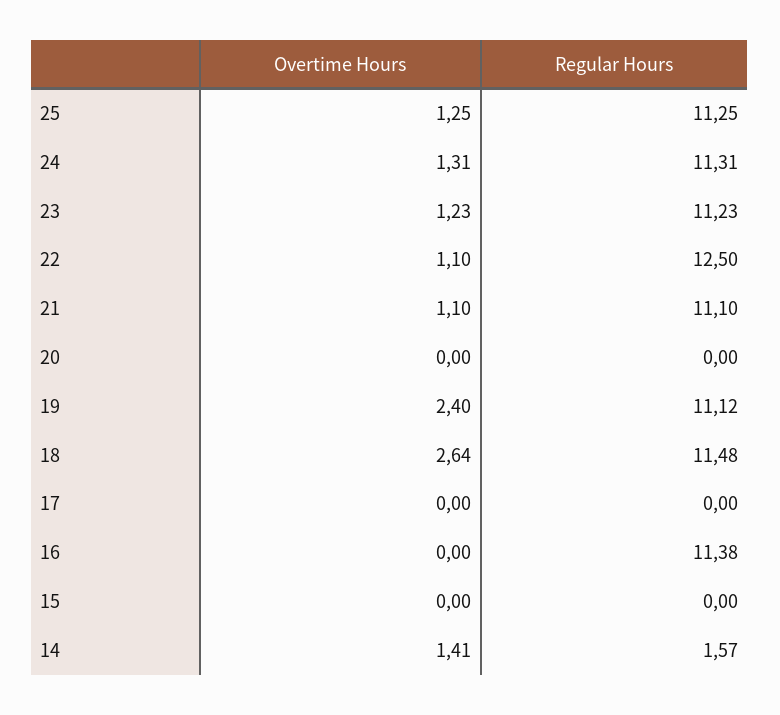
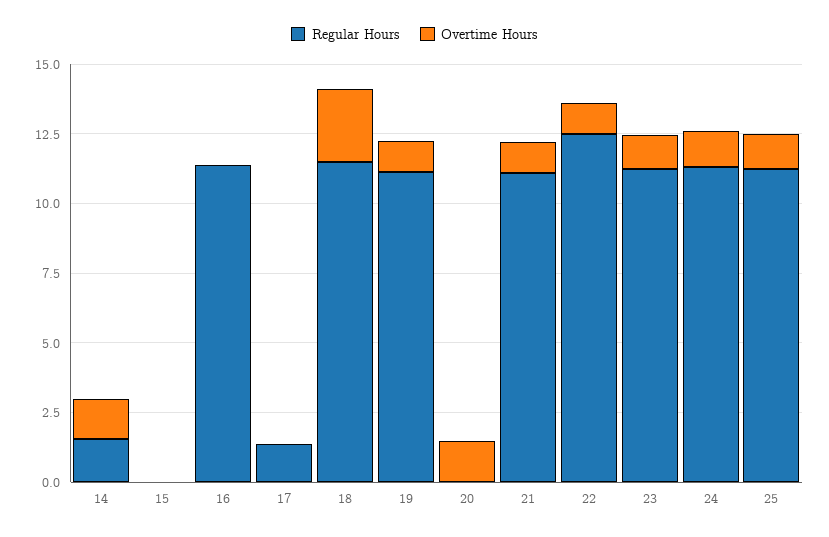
Overtime Hours, 20: 0 -> 1.5
Overtime Hours, 19: 2.4 -> 1
Regular Hours, 17: 0 -> 1.5

